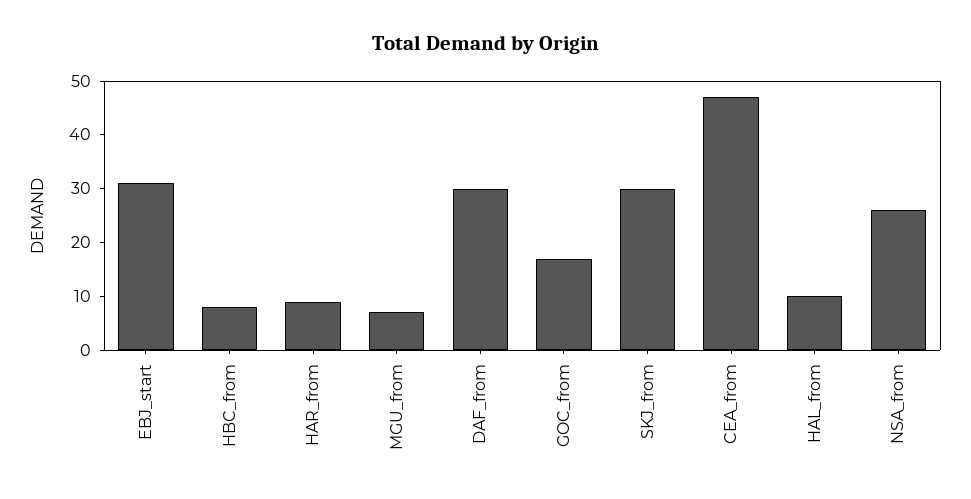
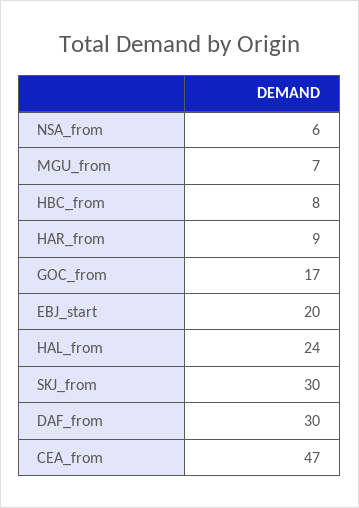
EBJ_start: 30 -> 20
HAL_from: 10 -> 24
NSA_from: 25 -> 6

